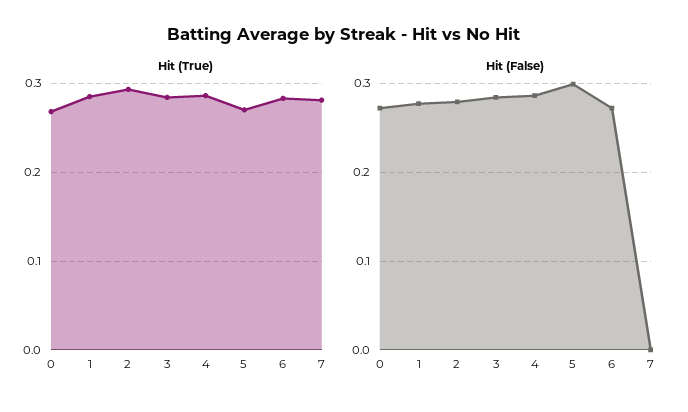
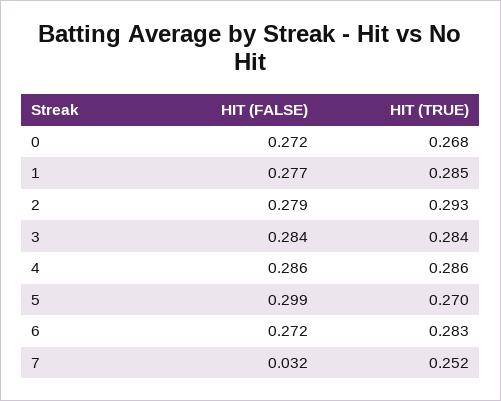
Hit (True), 7: 0.28 -> 0.252
Hit (False), 7: 0 -> 0.032

